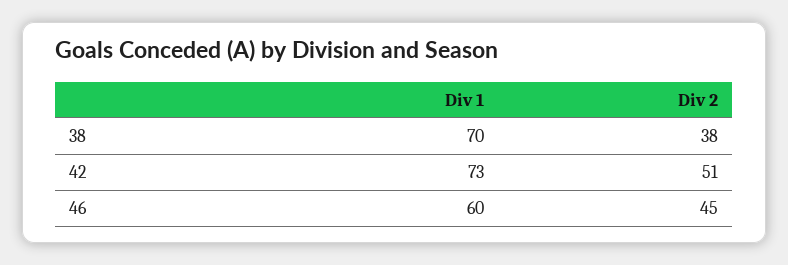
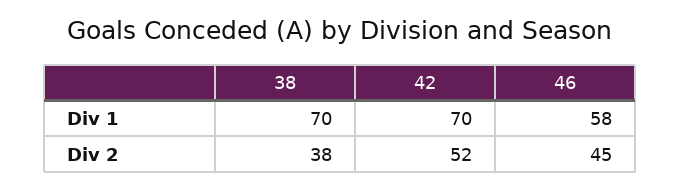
Div 1, 42: 73 -> 70
Div 2, 42: 51 -> 52
Div 1, 46: 60 -> 58

